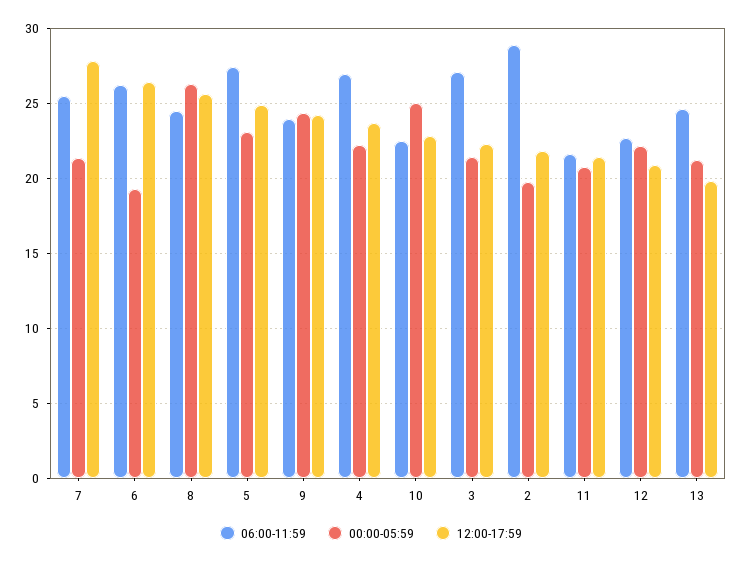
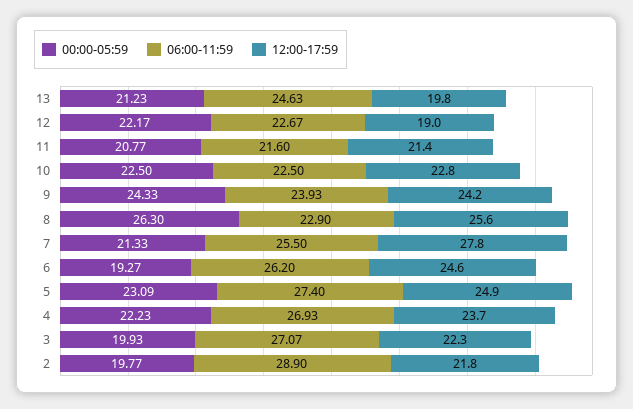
12:00-17:59, 6: 26.5 -> 24.6
06:00-11:59, 8: 24.5 -> 22.9
00:00-05:59, 10: 25 -> 22.5
00:00-05:59, 3: 21.5 -> 19.93
12:00-17:59, 12: 21 -> 19

